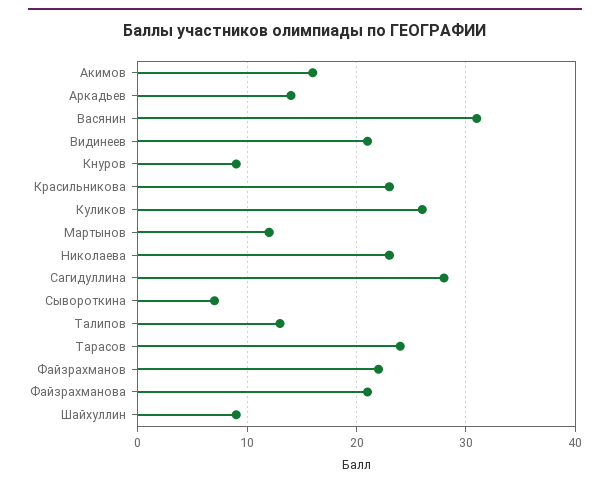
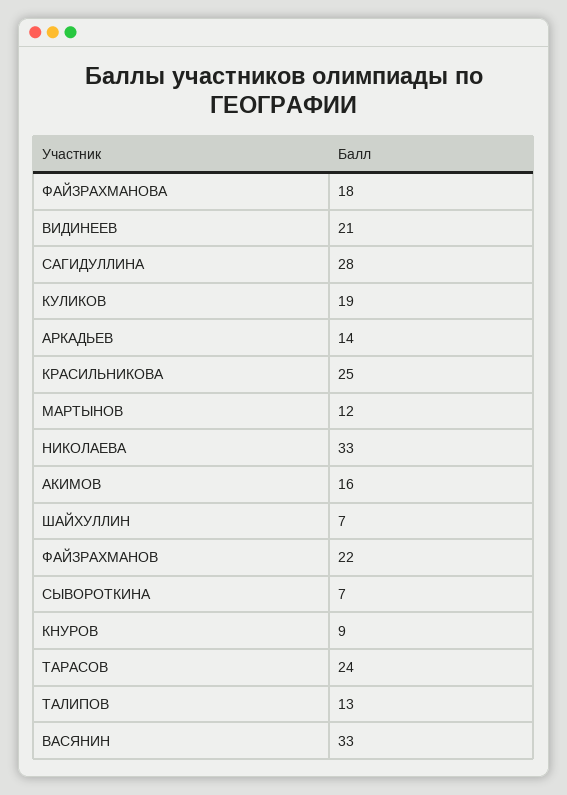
Васянин: 31 -> 33
Красильникова: 23 -> 25
Куликов: 26 -> 19
Николаева: 23 -> 33
Файзрахманова: 21 -> 18
Шайхуллин: 9 -> 7

